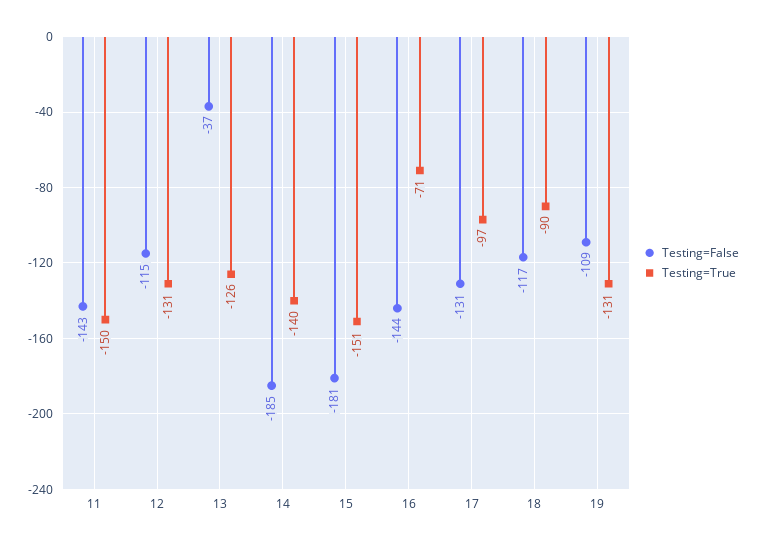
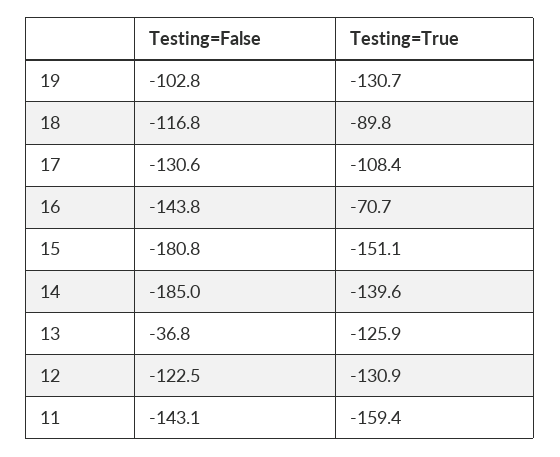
Testing=True, 11: -150 -> -159.4
Testing=False, 12: -115 -> -122.5
Testing=True, 17: -97 -> -108.4
Testing=False, 19: -109 -> -102.8

